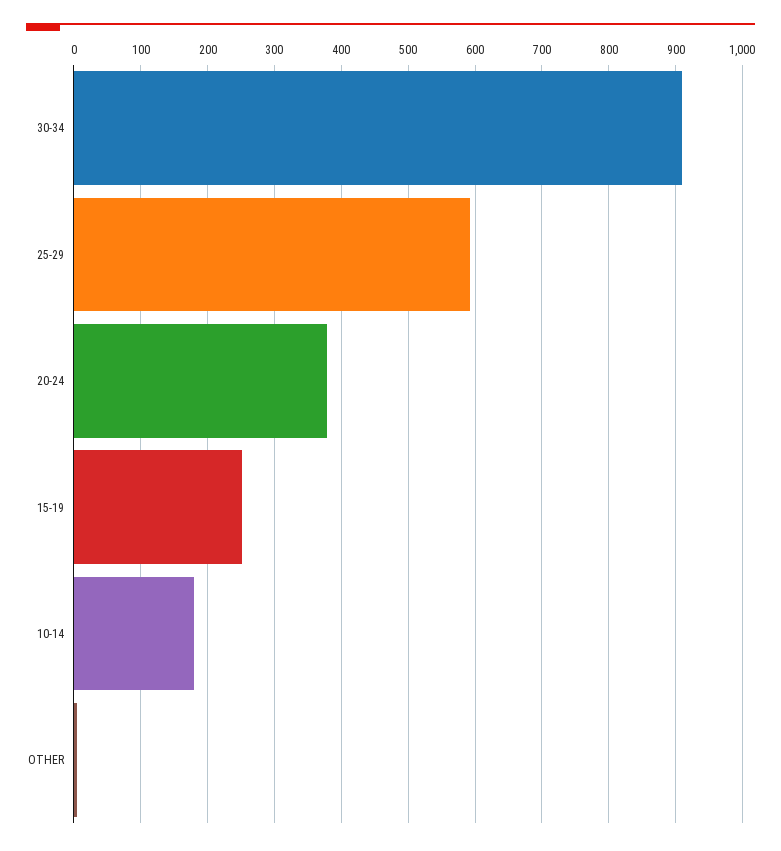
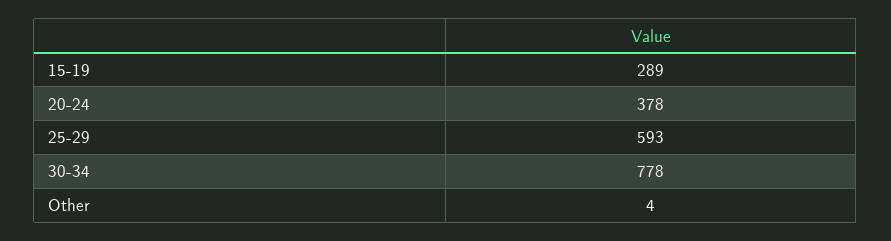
30-34: 910 -> 778
15-19: 250 -> 289
10-14: 180 -> none

